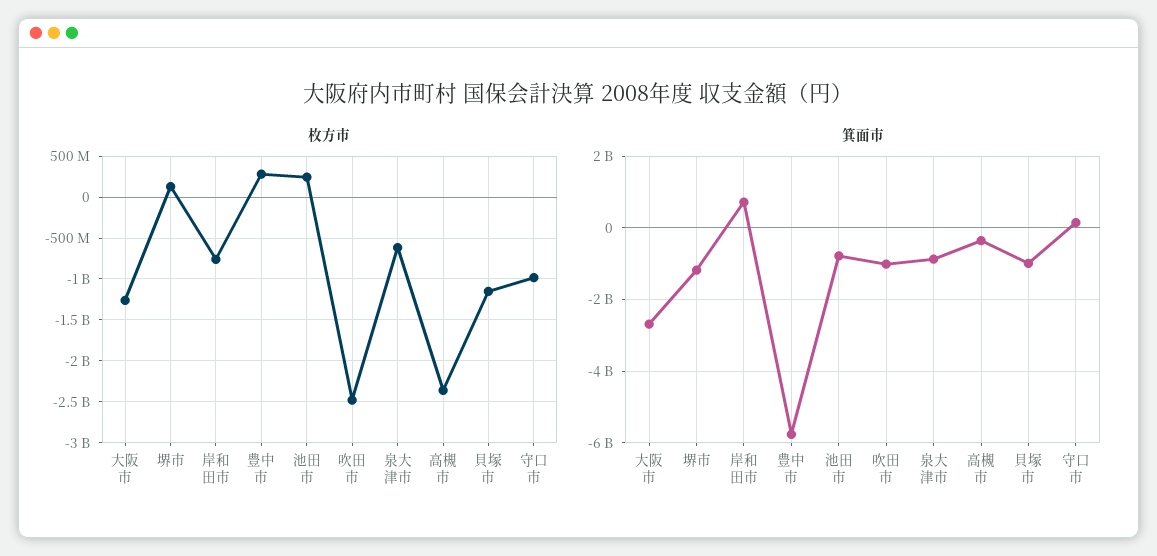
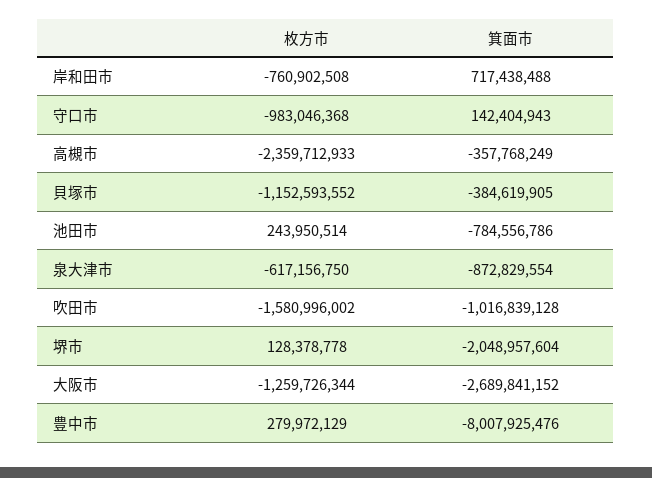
枚方市, 吹田市: -2500000000 -> -1580996002
箕面市, 堺市: -1200000000 -> -2048957604
箕面市, 豊中市: -5800000000 -> -8007925476
箕面市, 貝塚市: -1000000000 -> -384619905

